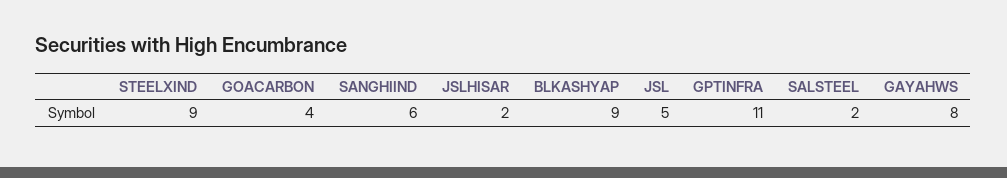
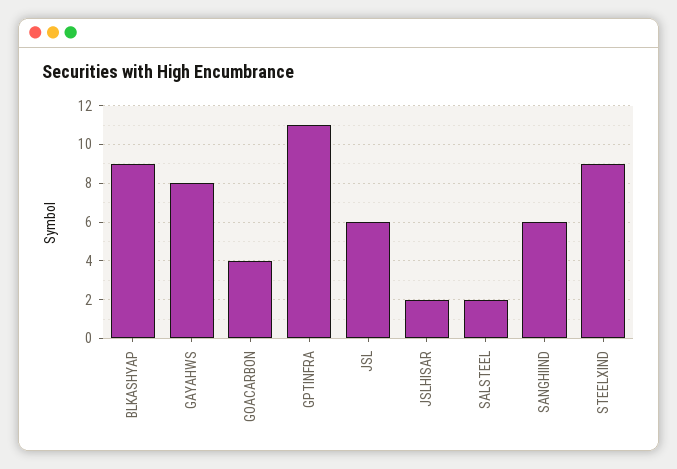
JSL: 5 -> 6

